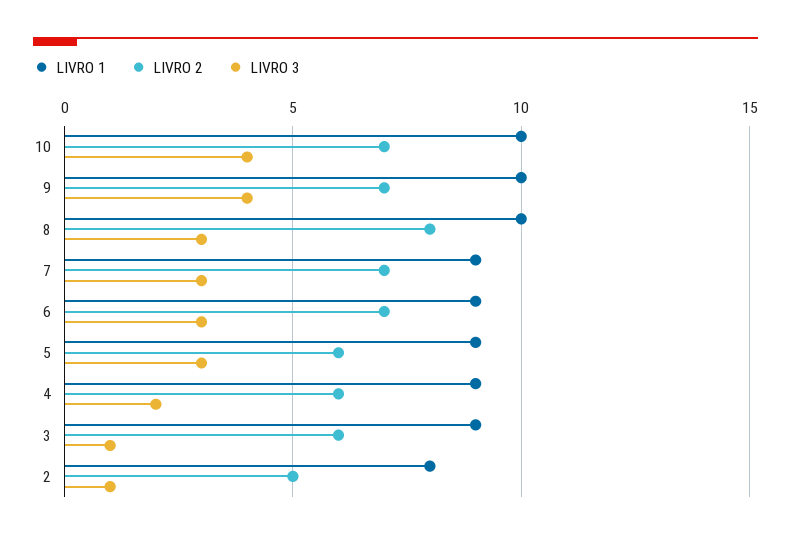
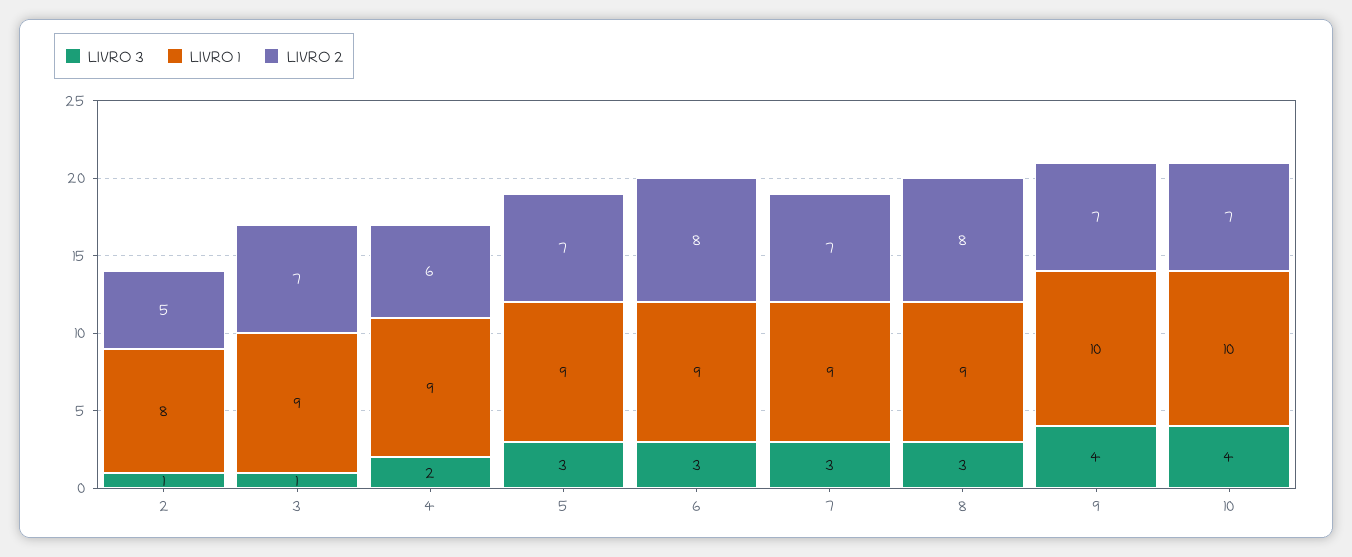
LIVRO 1, 8: 10 -> 9
LIVRO 2, 6: 7 -> 8
LIVRO 2, 5: 6 -> 7
LIVRO 2, 3: 6 -> 7

